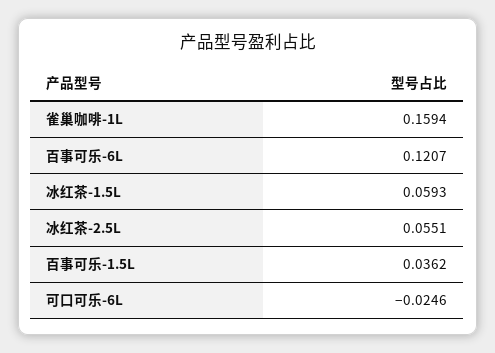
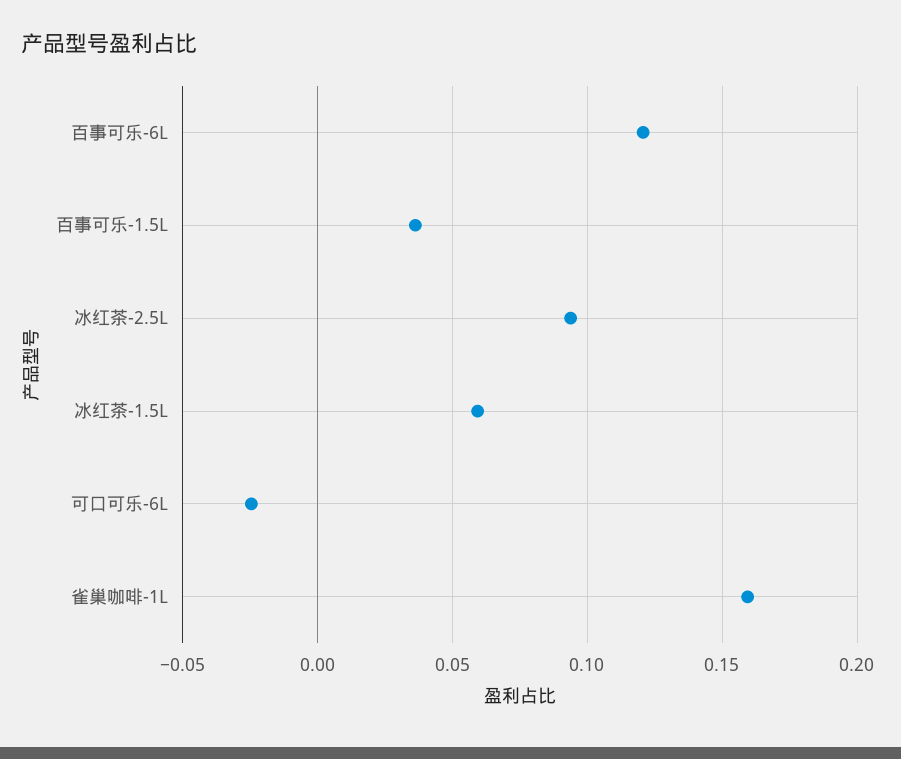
冰红茶-2.5L: 0.0551 -> 0.095

